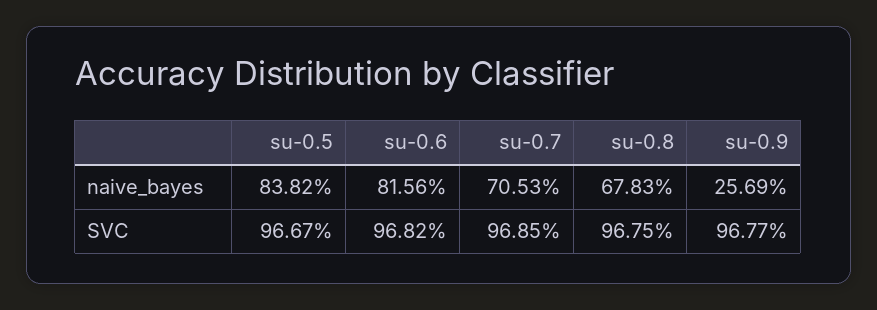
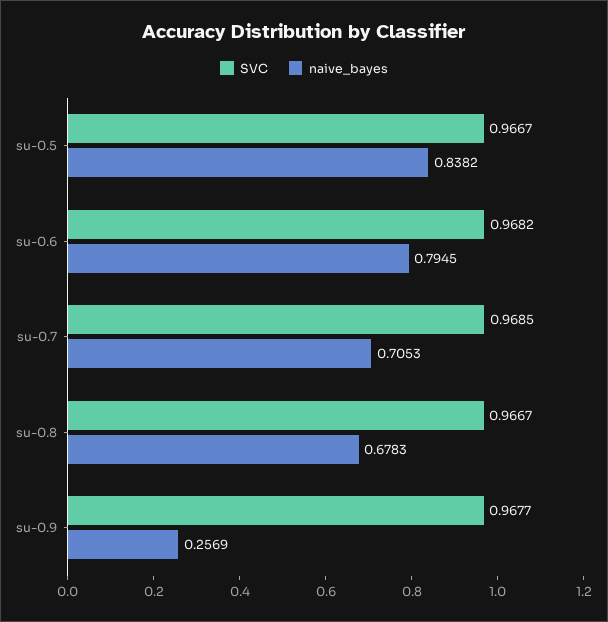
naive_bayes, su-0.6: 0.8156 -> 0.7945
SVC, su-0.8: 0.9675 -> 0.9667

